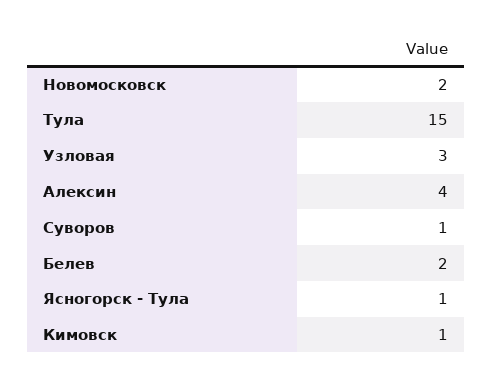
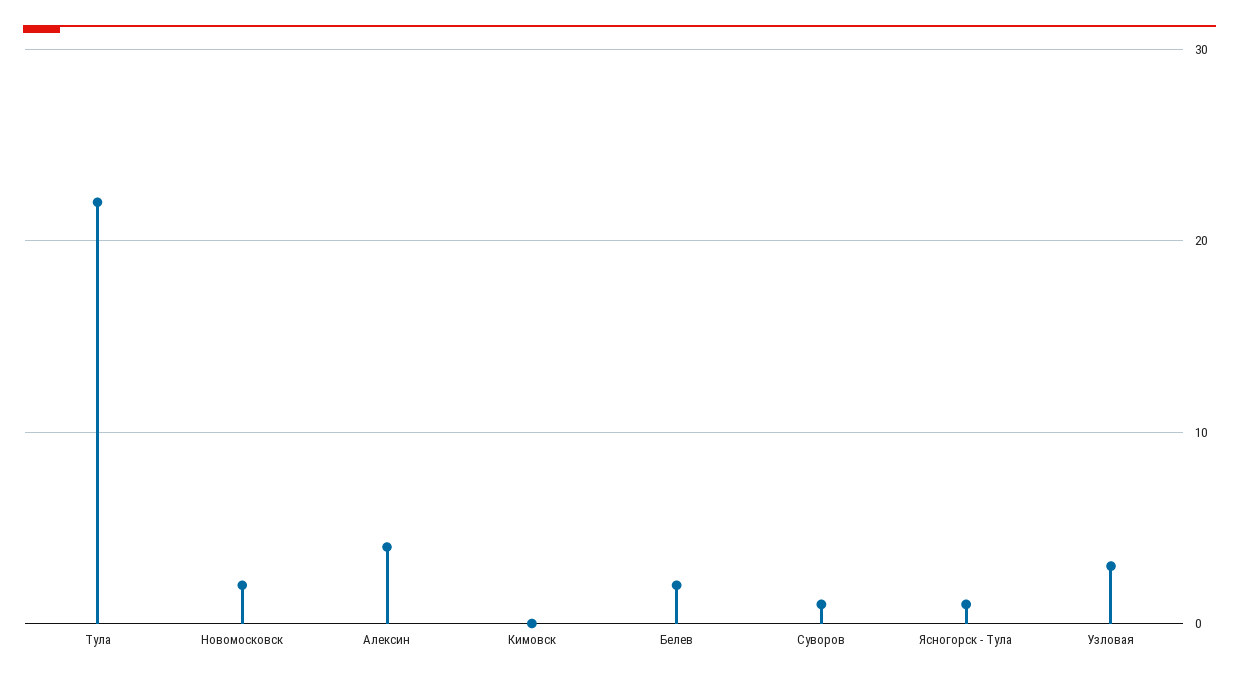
Тула: 15 -> 22
Кимовск: 1 -> 0

